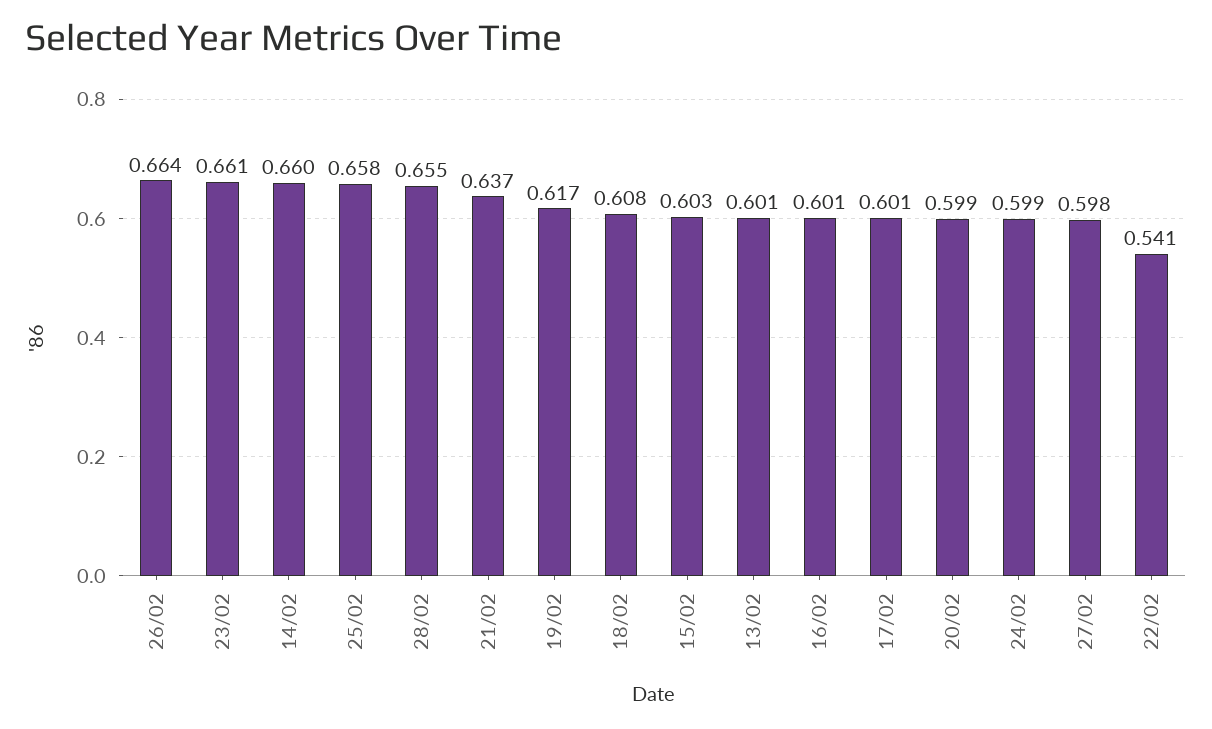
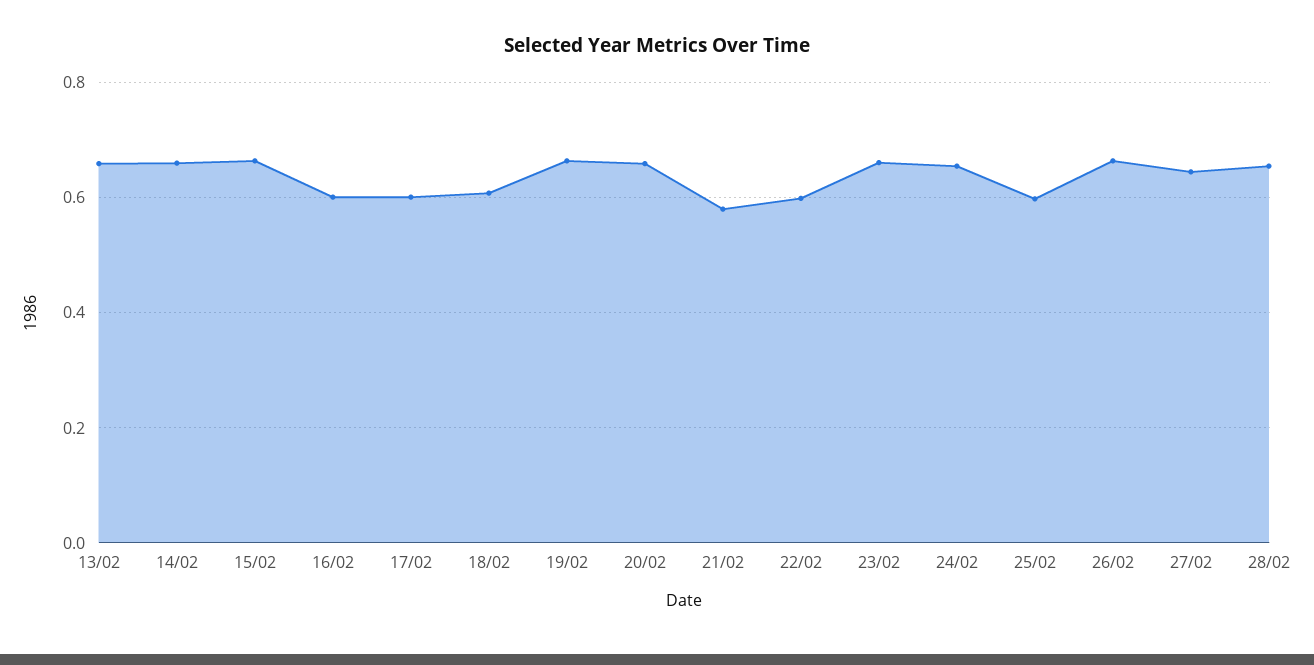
25/02: 0.658 -> 0.6
21/02: 0.637 -> 0.58
19/02: 0.617 -> 0.66
15/02: 0.603 -> 0.66
13/02: 0.601 -> 0.66
20/02: 0.599 -> 0.66
24/02: 0.599 -> 0.66
27/02: 0.598 -> 0.64
22/02: 0.541 -> 0.6

